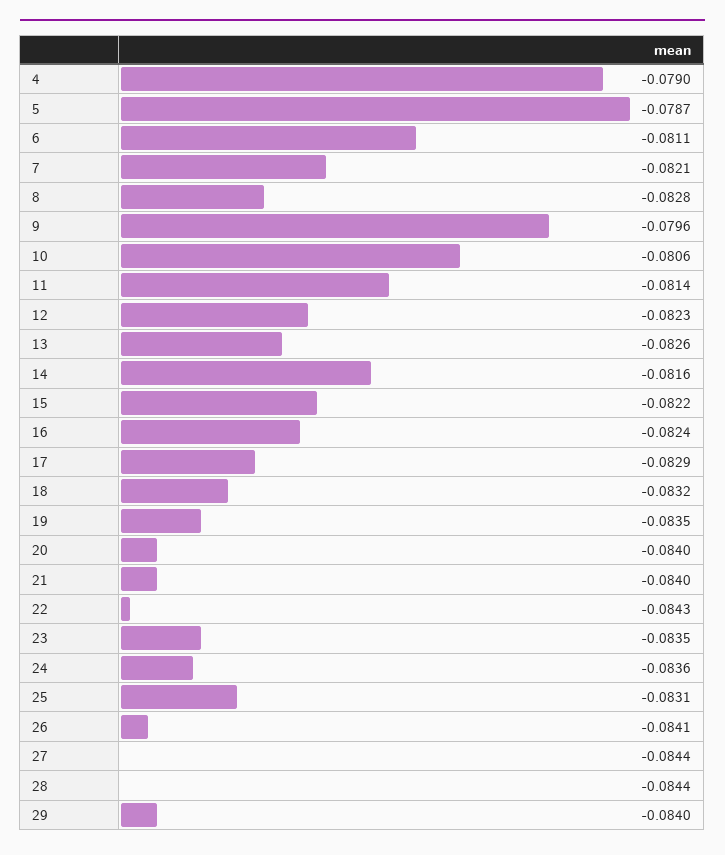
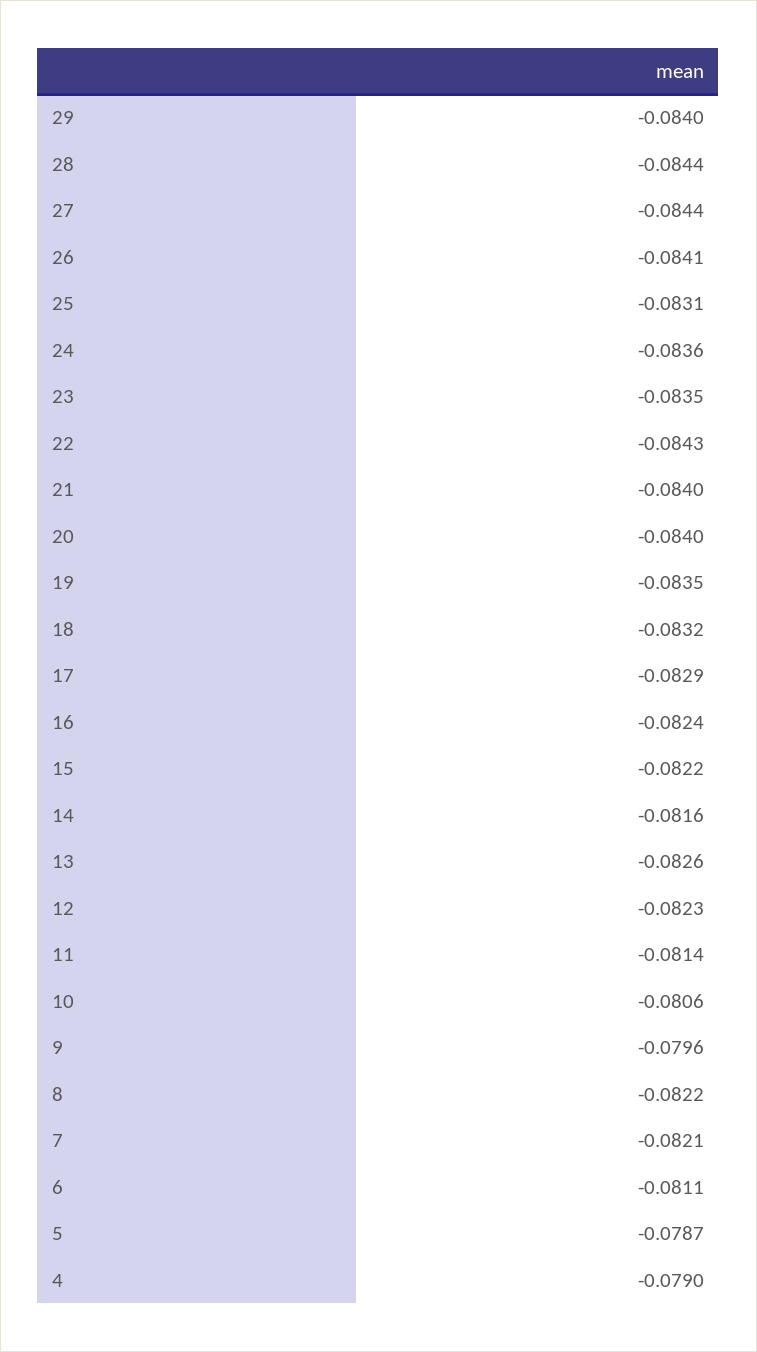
8: -0.0828 -> -0.0822

